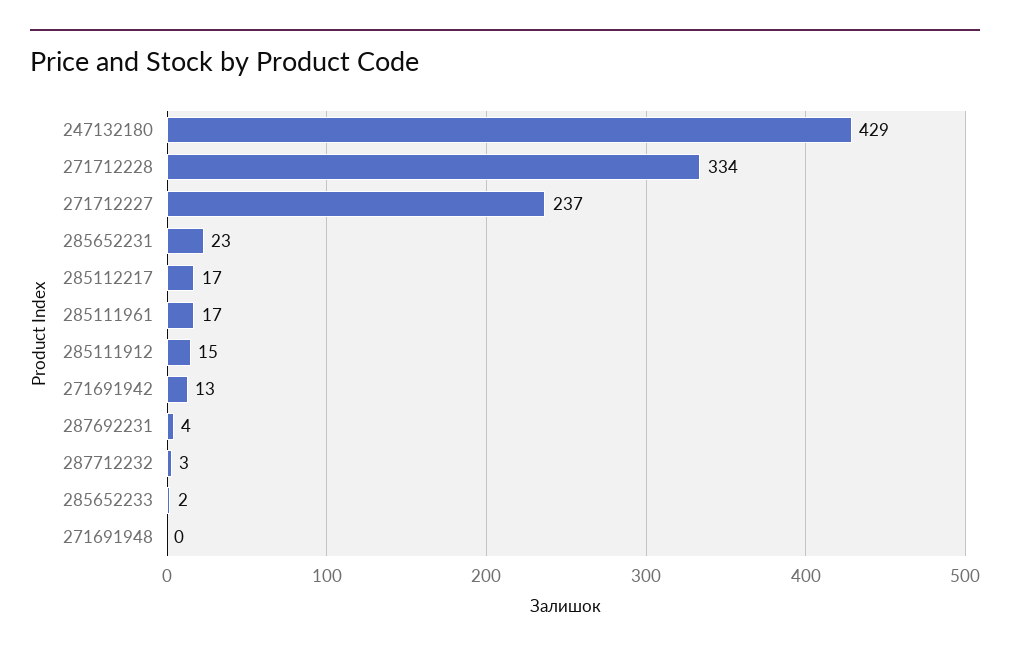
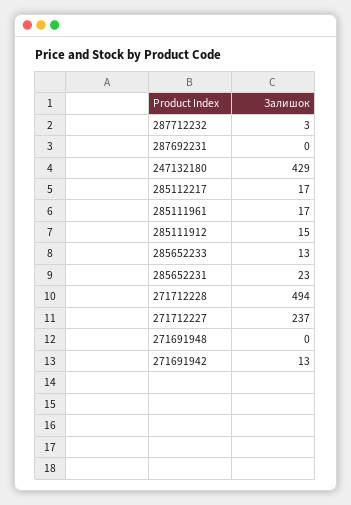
271712228: 334 -> 494
287692231: 4 -> 0
285652233: 2 -> 13

